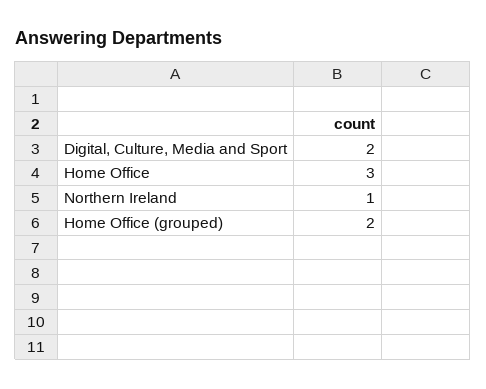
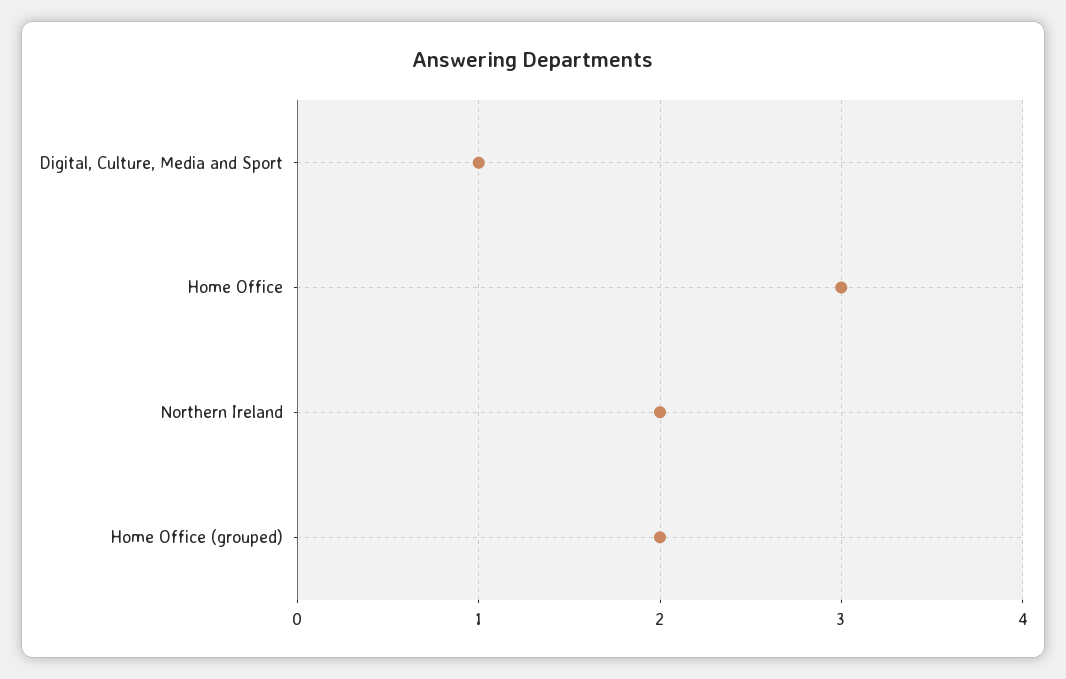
Digital, Culture, Media and Sport: 2 -> 1
Northern Ireland: 1 -> 2

